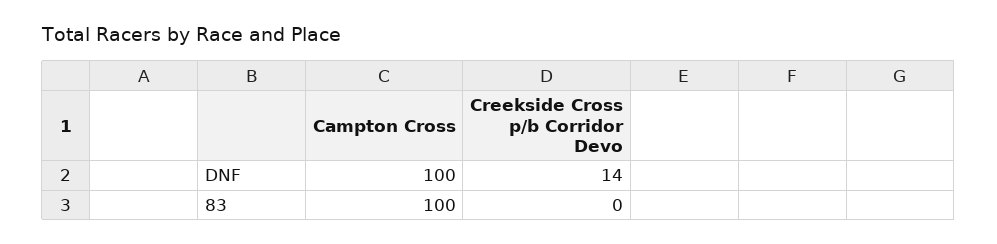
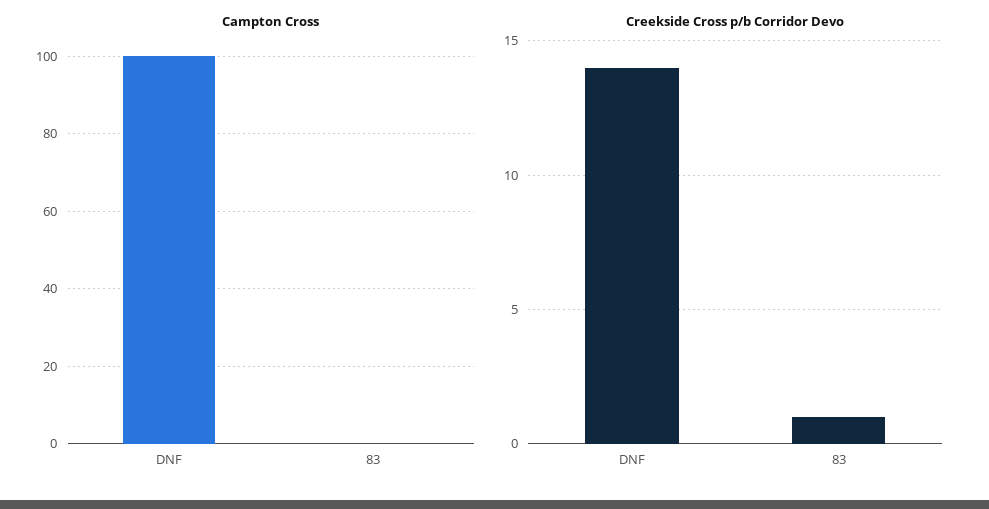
Campton Cross, 83: 100 -> 0
Creekside Cross p/b Corridor Devo, 83: 0 -> 1

